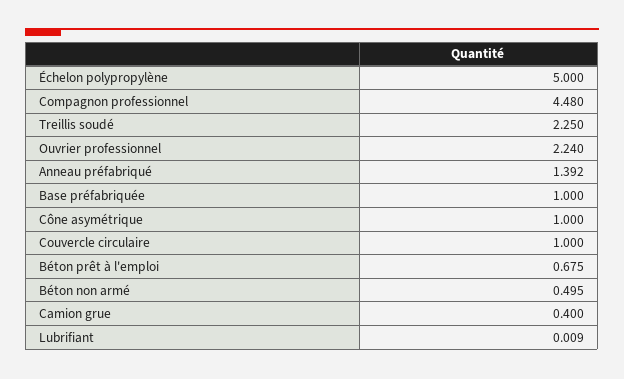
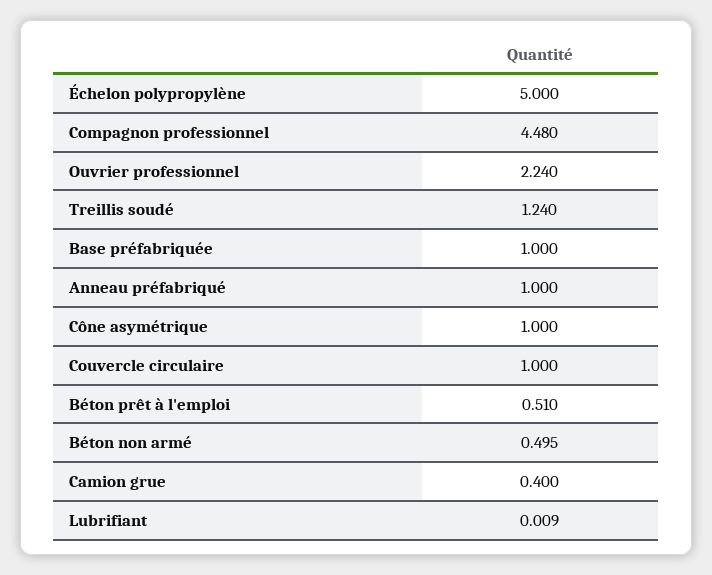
Treillis soudé: 2.25 -> 1.24
Anneau préfabriqué: 1.392 -> 1
Béton prêt à l'emploi: 0.675 -> 0.51

